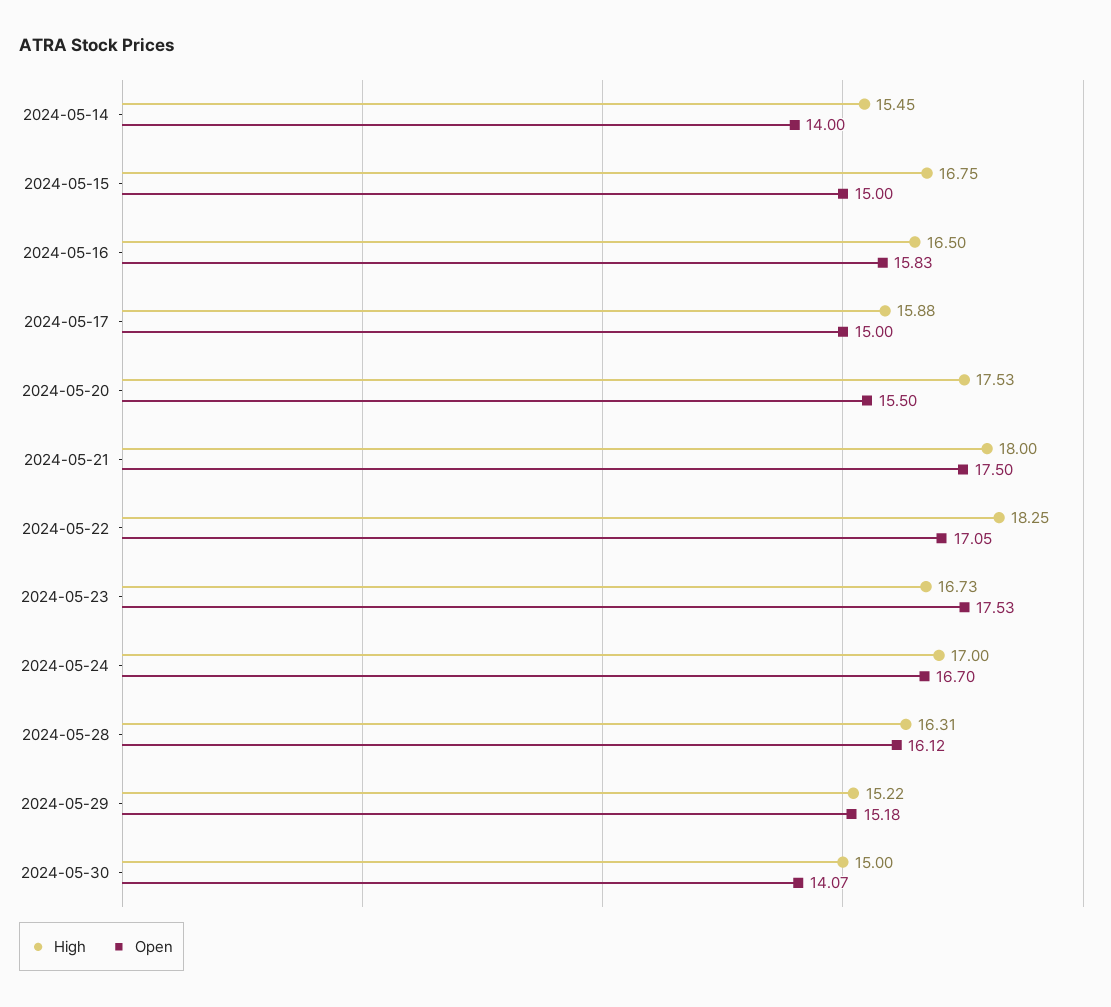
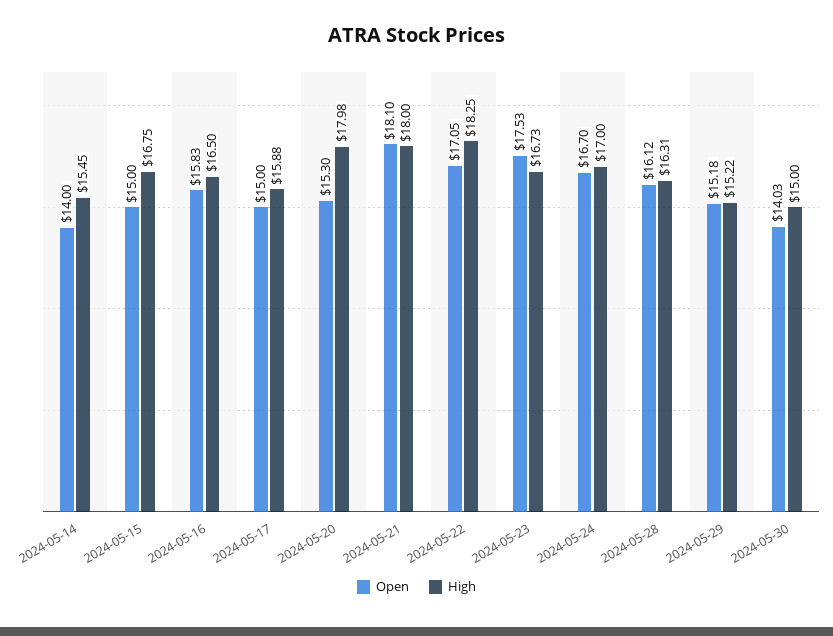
High, 2024-05-20: 17.53 -> 17.98
Open, 2024-05-20: 15.5 -> 15.3
Open, 2024-05-21: 17.5 -> 18.1
Open, 2024-05-30: 14.07 -> 14.03

